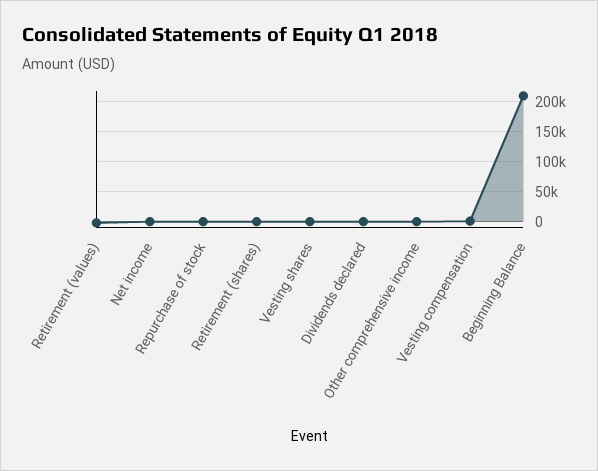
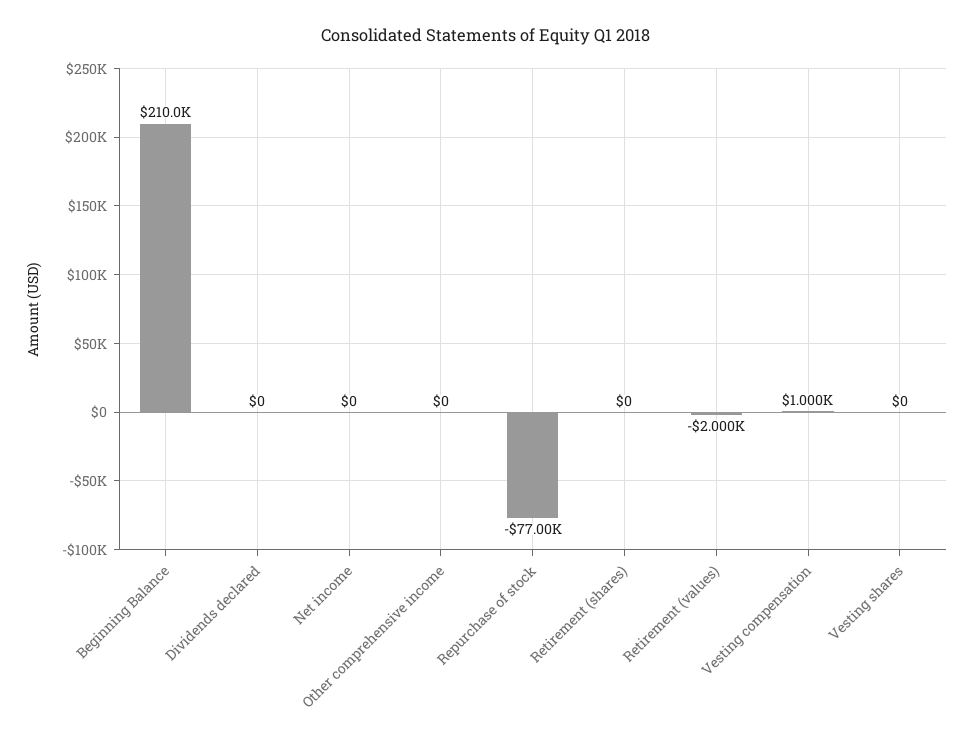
Repurchase of stock: 0 -> -77000

